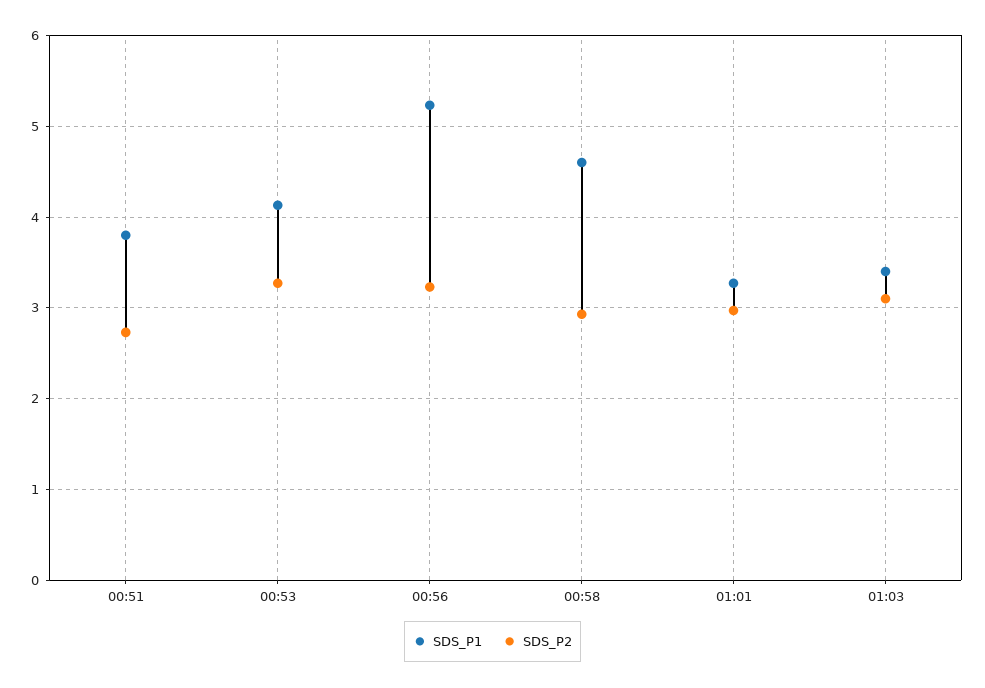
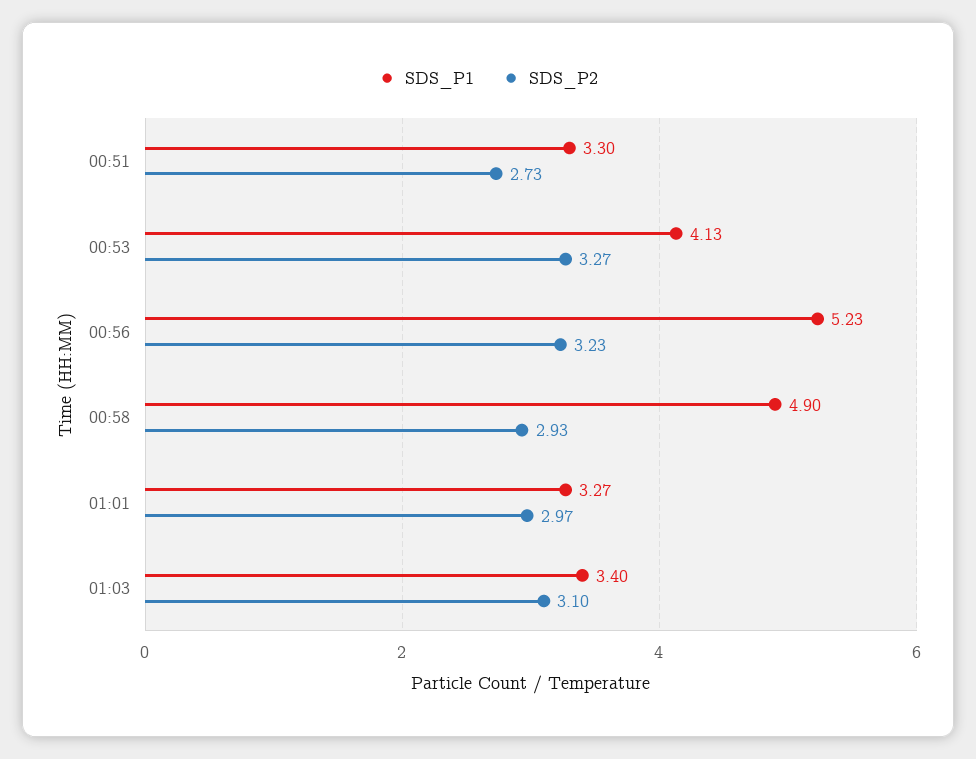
SDS_P1, 00:51: 3.8 -> 3.3
SDS_P1, 00:58: 4.6 -> 4.9

